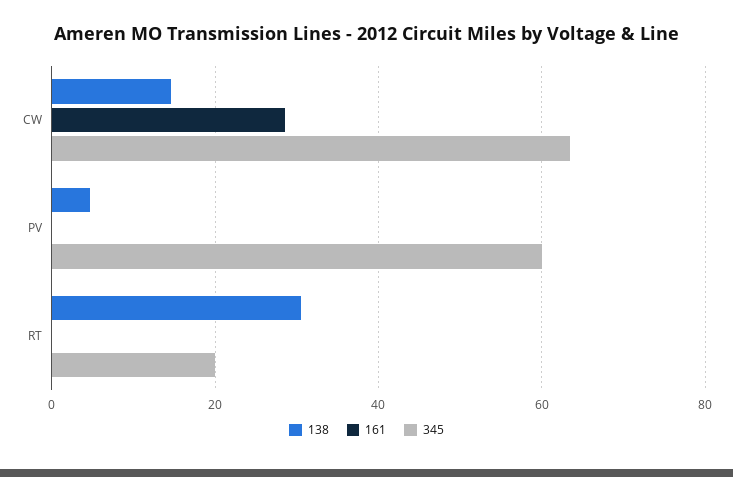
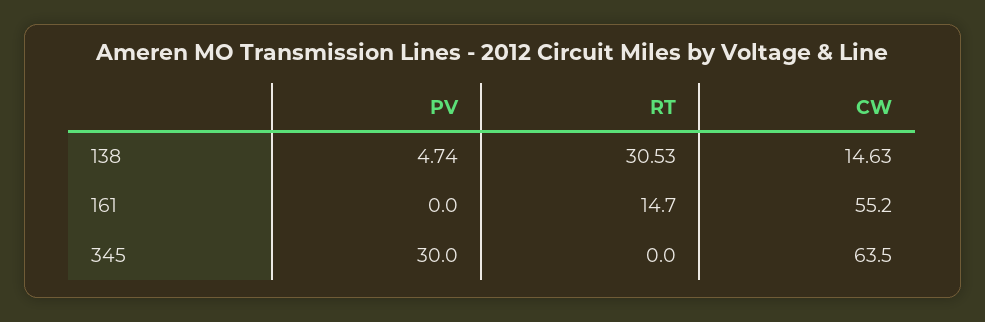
161, CW: 28 -> 55.2
345, PV: 60 -> 30
161, RT: 0 -> 14.7
345, RT: 20 -> 0

